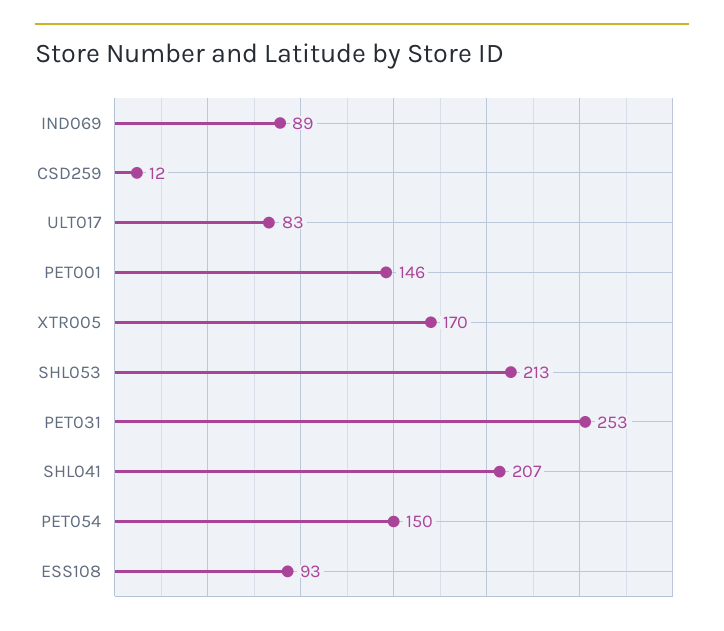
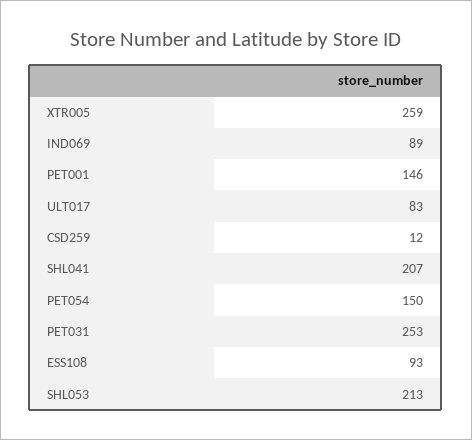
XTR005: 170 -> 259

